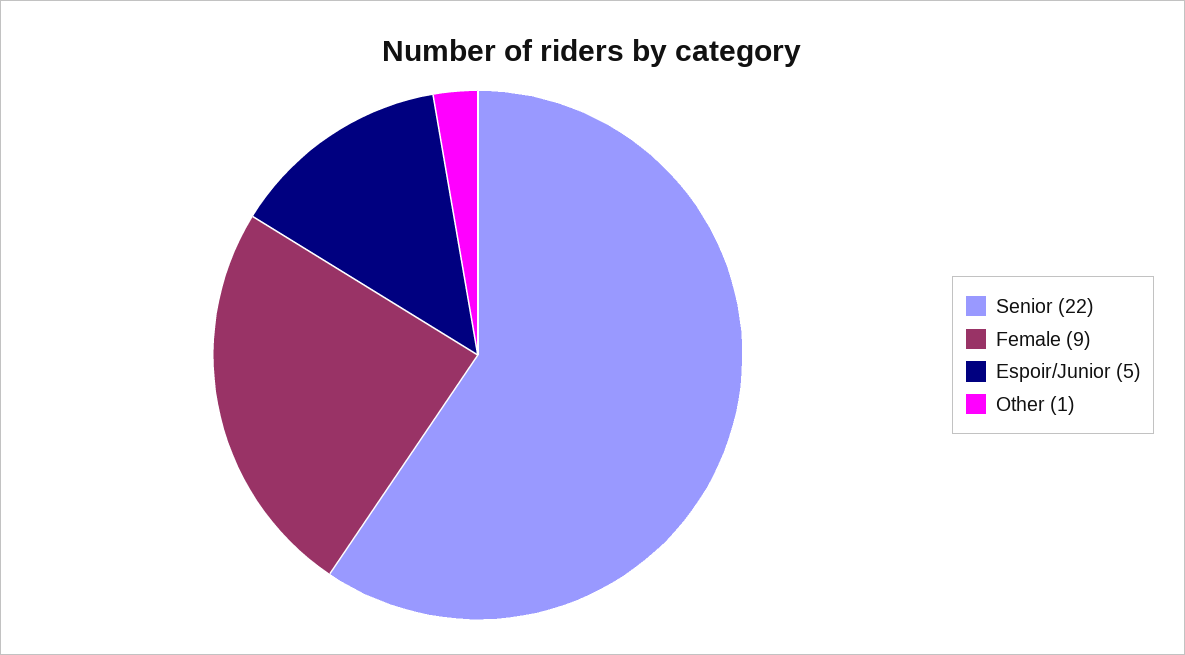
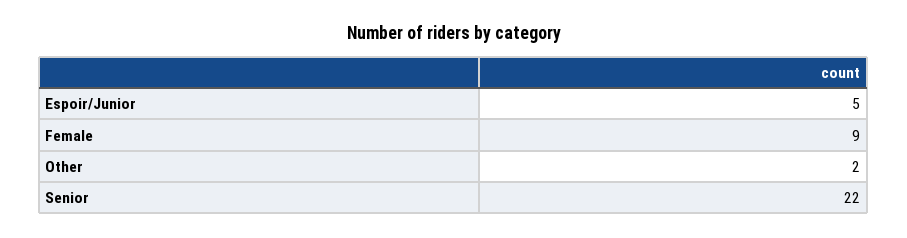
Other: 1 -> 2

